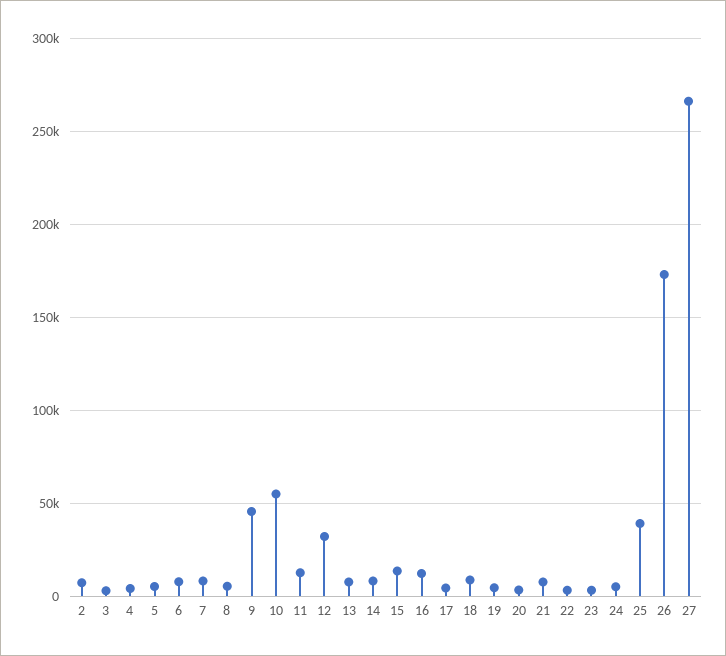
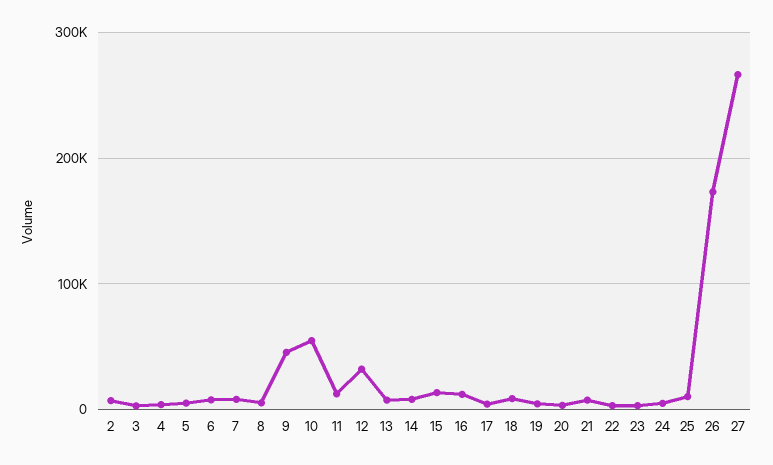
25: 40000 -> 10000

